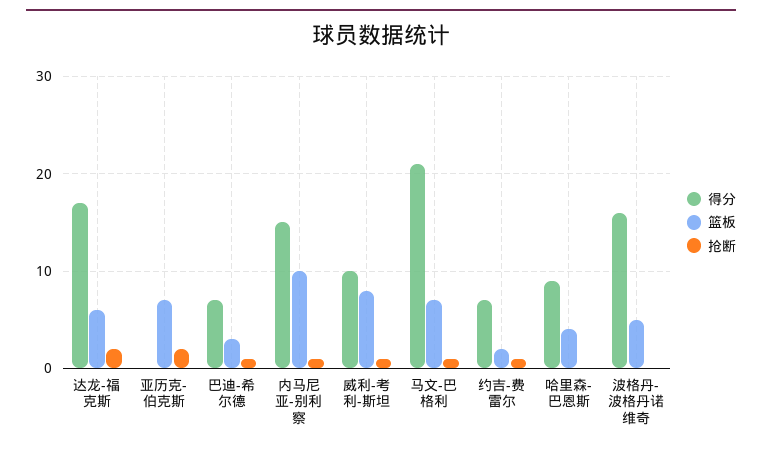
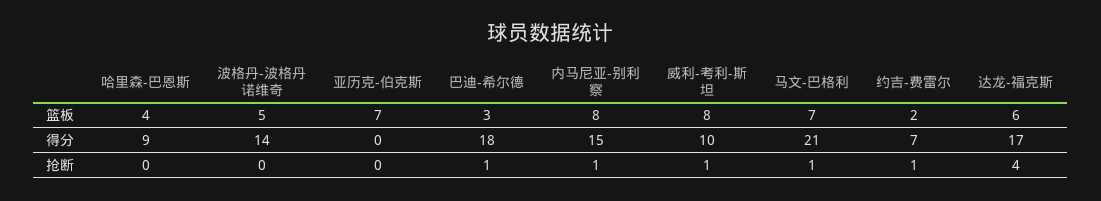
抢断, 达龙-福克斯: 2 -> 4
抢断, 亚历克-伯克斯: 2 -> 0
得分, 巴迪-希尔德: 7 -> 18
篮板, 内马尼亚-别利察: 10 -> 8
得分, 波格丹-波格丹诺维奇: 16 -> 14

